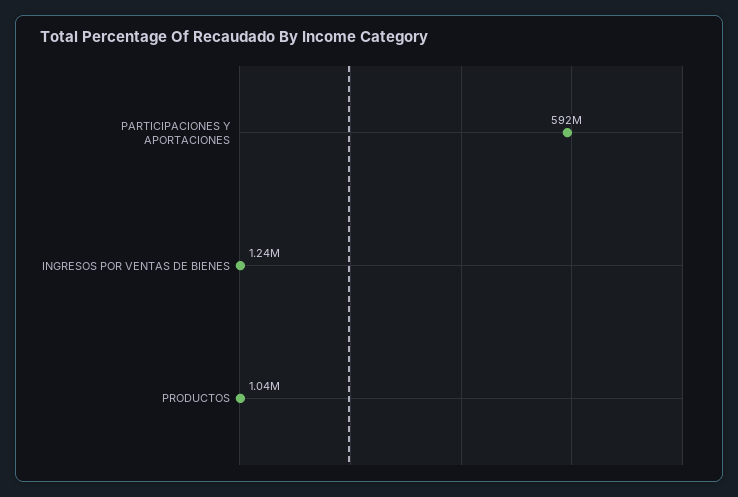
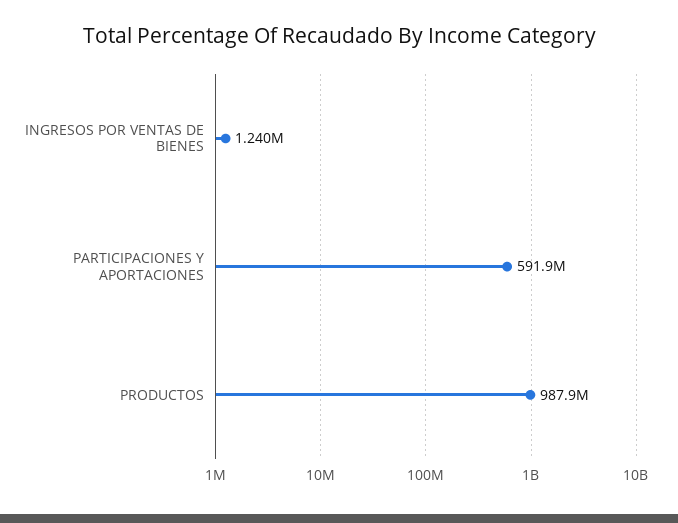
PRODUCTOS: 1040000 -> 987900000

